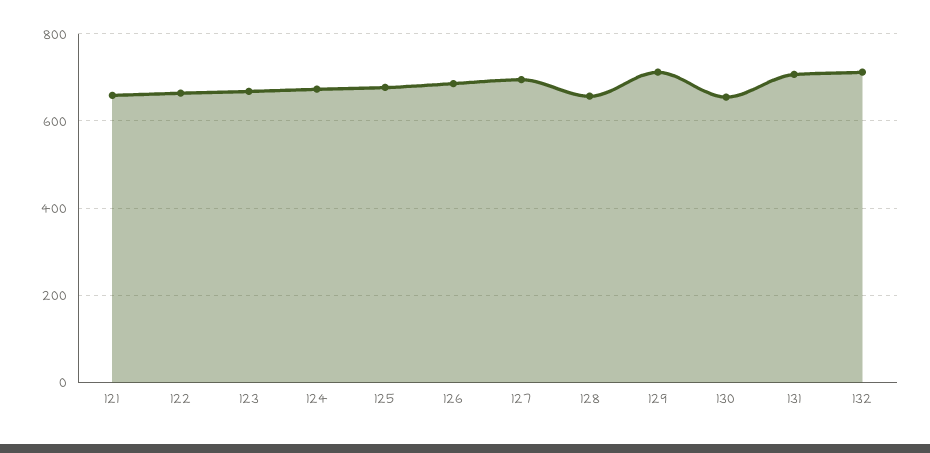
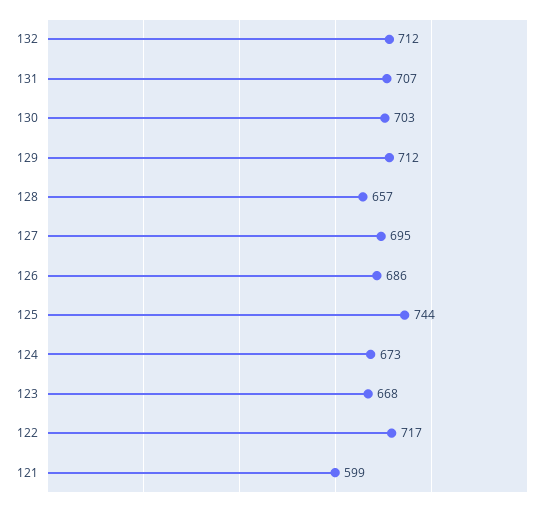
121: 660 -> 599
122: 660 -> 717
125: 680 -> 744
130: 660 -> 703

